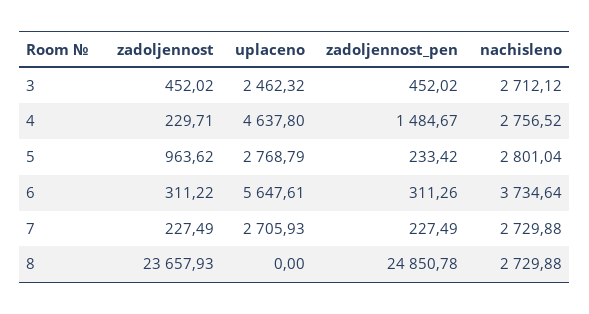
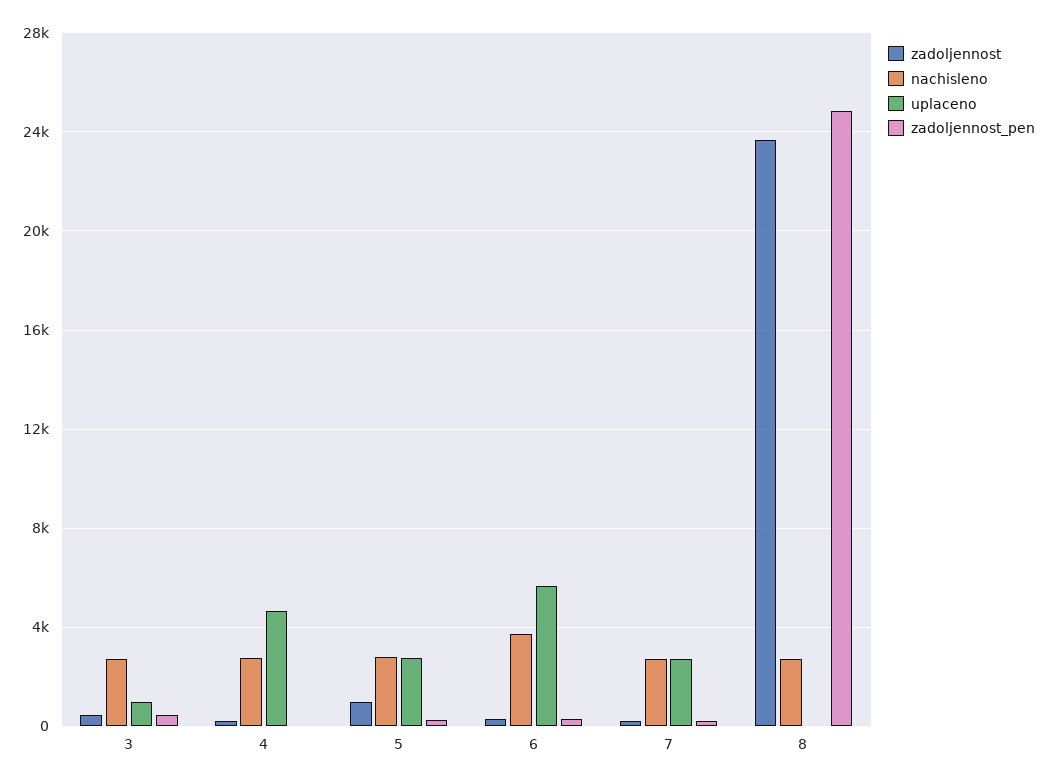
uplaceno, 3: 2462.32 -> 1000
zadoljennost_pen, 4: 1484.67 -> 0

